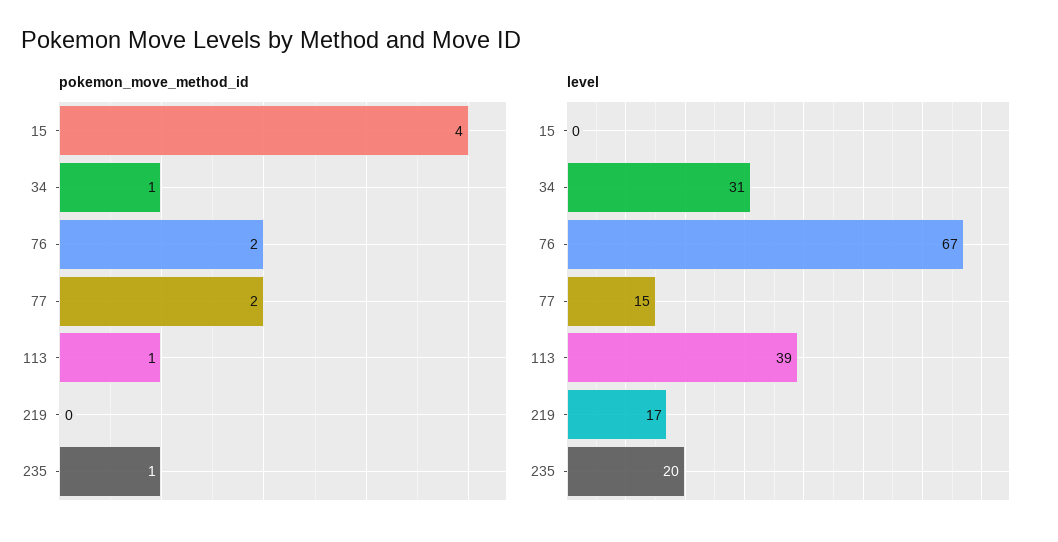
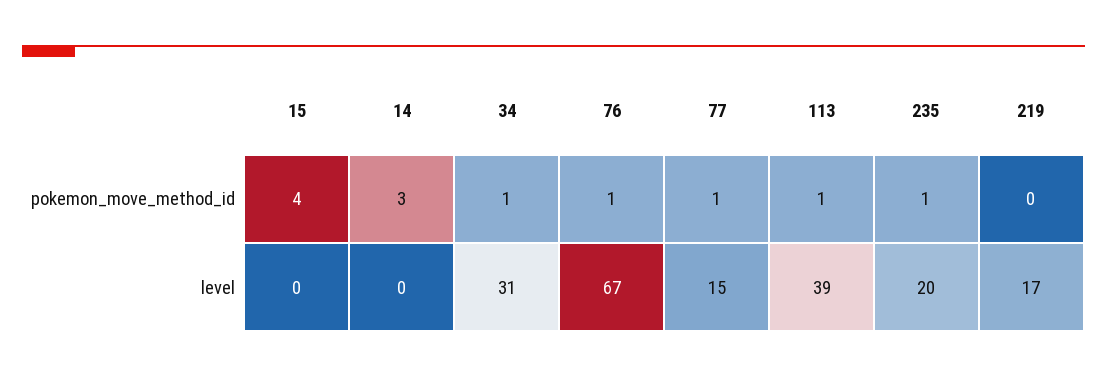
pokemon_move_method_id, 76: 2 -> 1
pokemon_move_method_id, 77: 2 -> 1
pokemon_move_method_id, 14: none -> 3
level, 14: none -> 0

